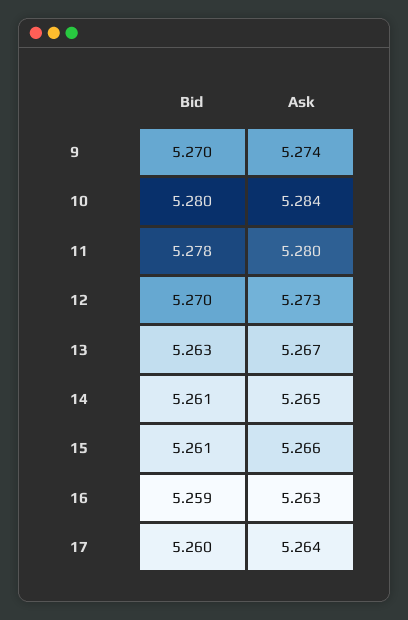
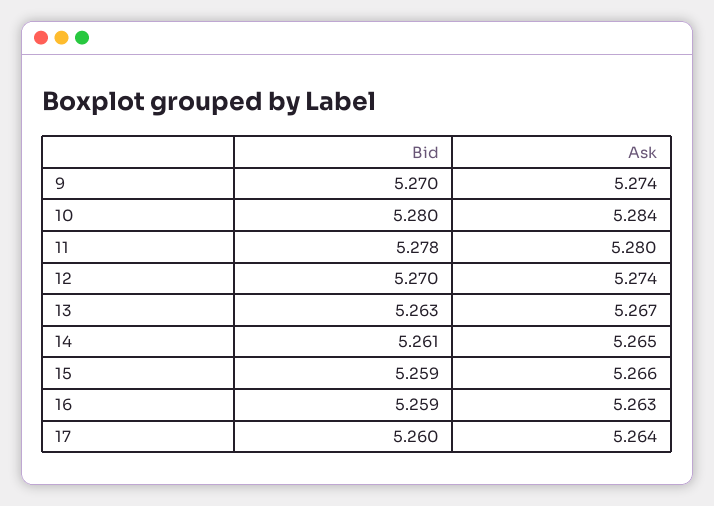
Ask, 12: 5.273 -> 5.274
Bid, 15: 5.261 -> 5.259

